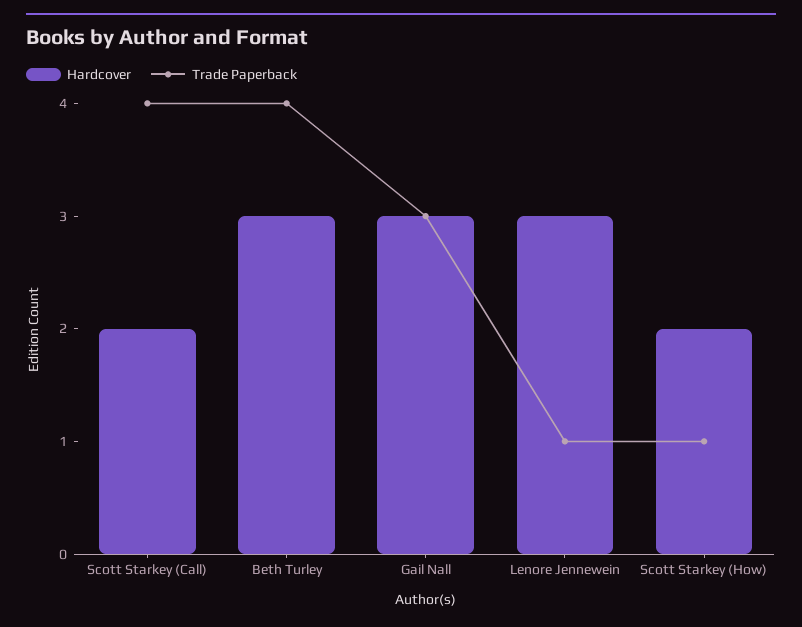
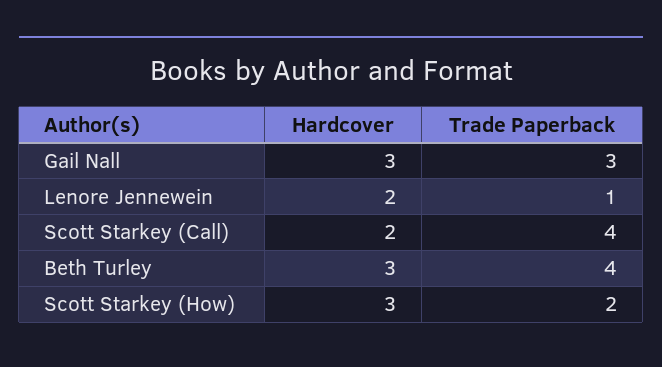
Hardcover, Lenore Jennewein: 3 -> 2
Hardcover, Scott Starkey (How): 2 -> 3
Trade Paperback, Scott Starkey (How): 1 -> 2

